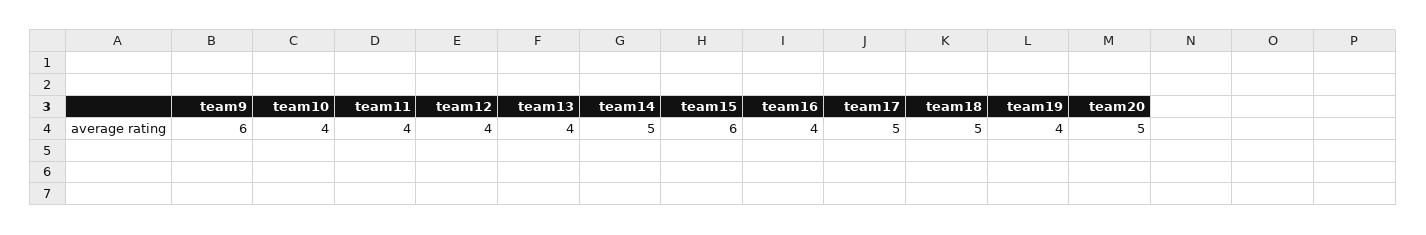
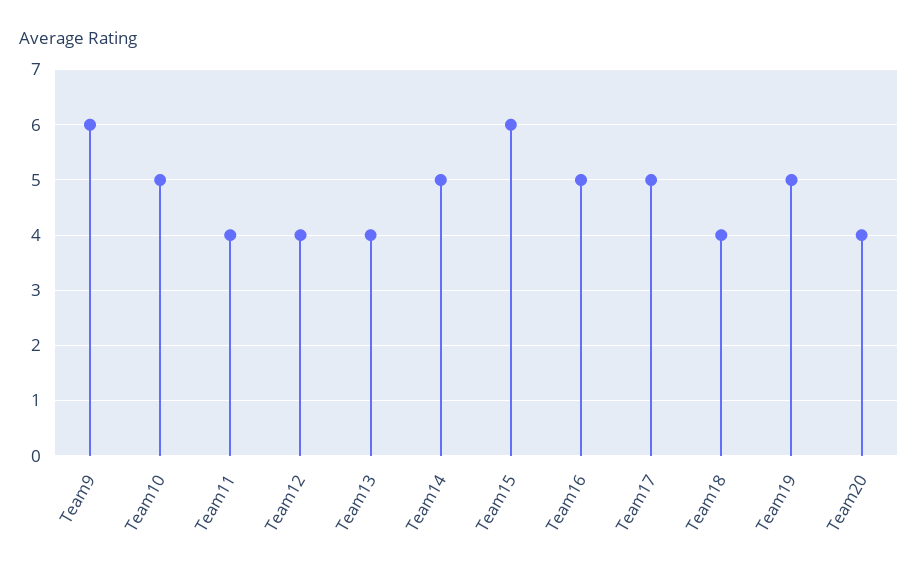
team10: 4 -> 5
team16: 4 -> 5
team18: 5 -> 4
team19: 4 -> 5
team20: 5 -> 4

